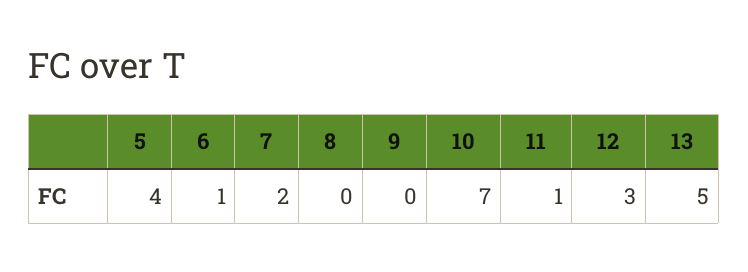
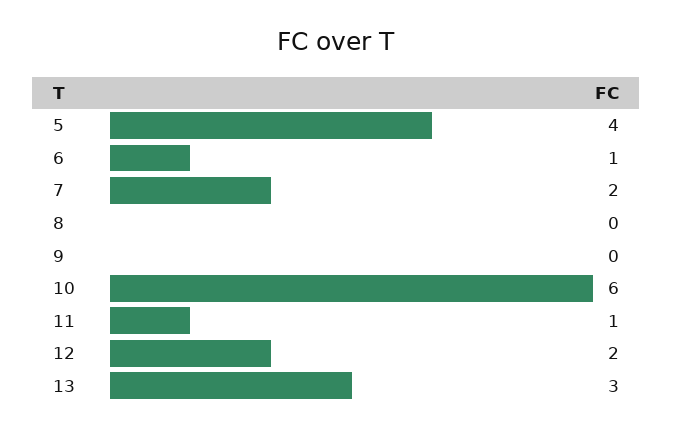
10: 7 -> 6
12: 3 -> 2
13: 5 -> 3

